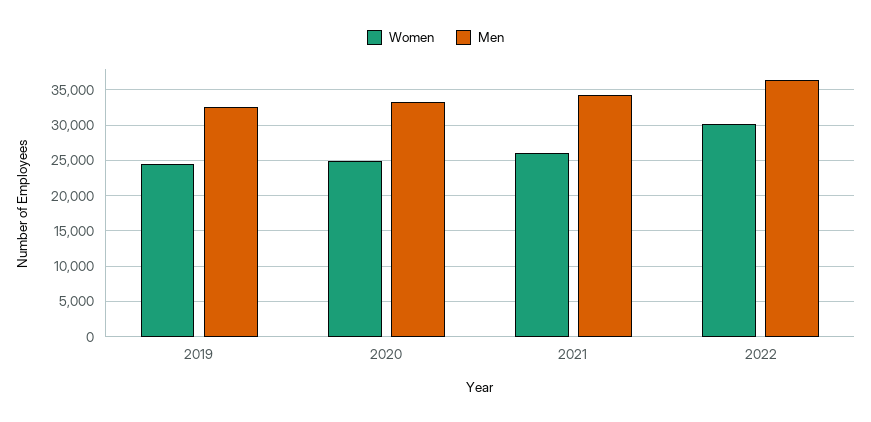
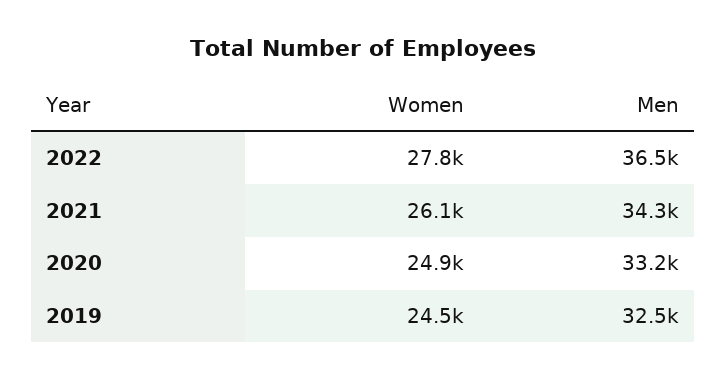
Women, 2022: 30000 -> 27800

